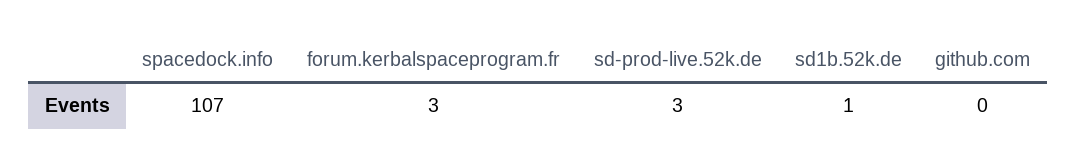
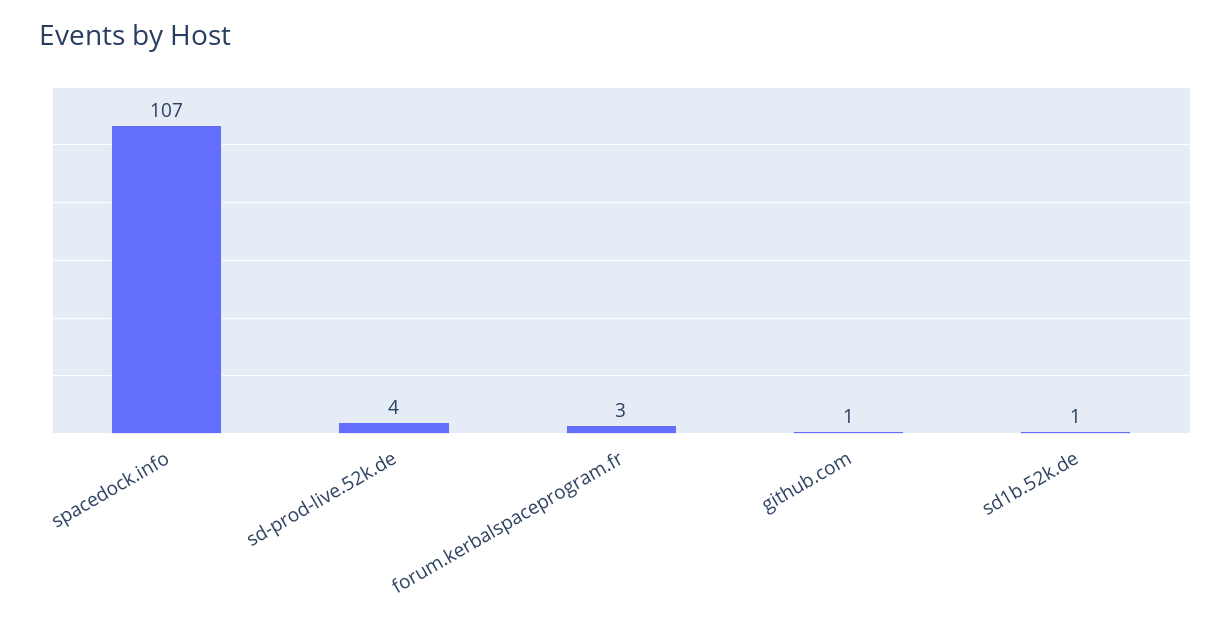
sd-prod-live.52k.de: 3 -> 4
github.com: 0 -> 1

